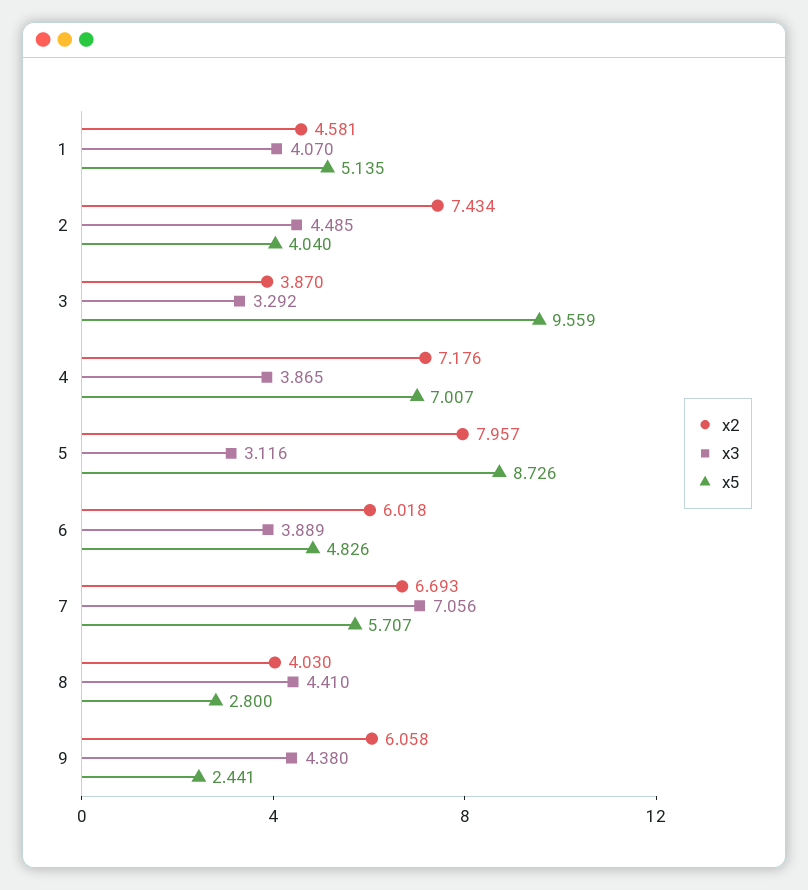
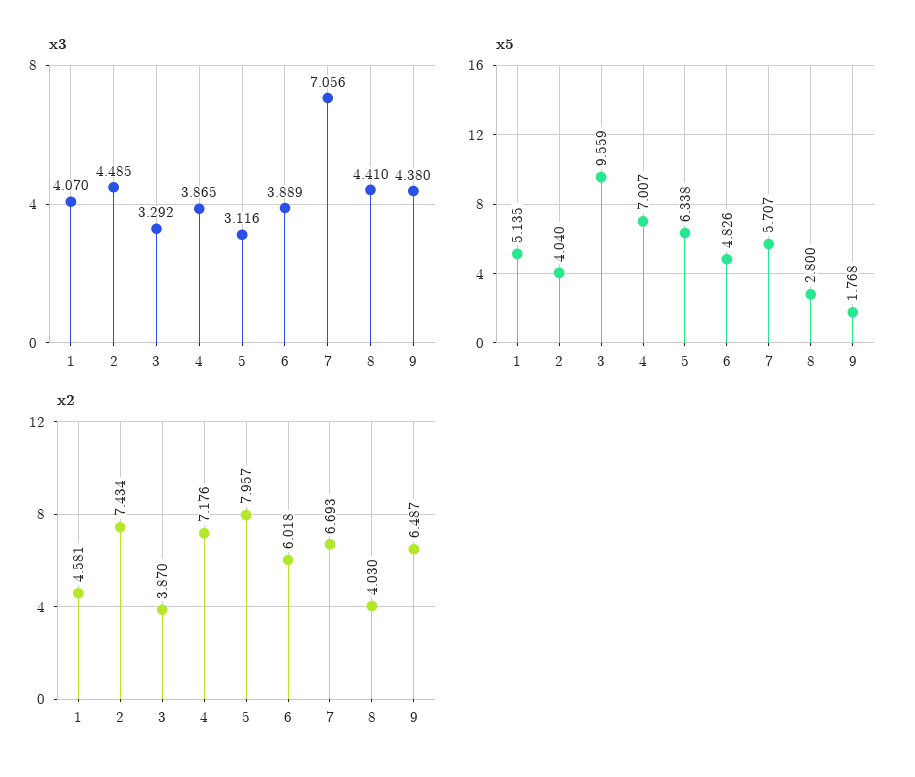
x5, 5: 8.726 -> 6.338
x2, 9: 6.058 -> 6.487
x5, 9: 2.441 -> 1.768

